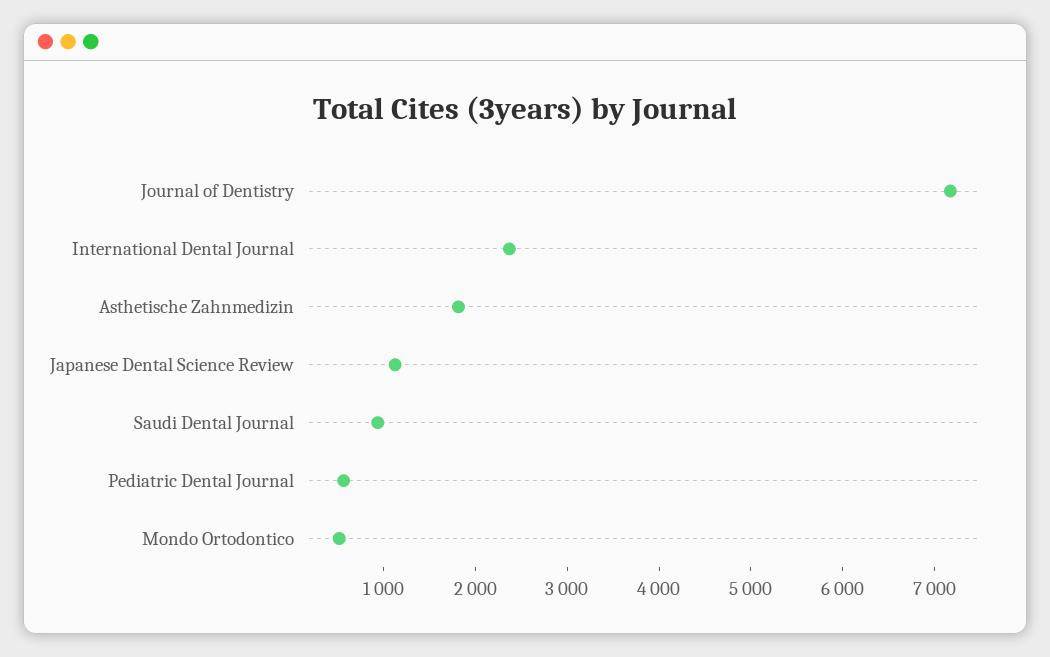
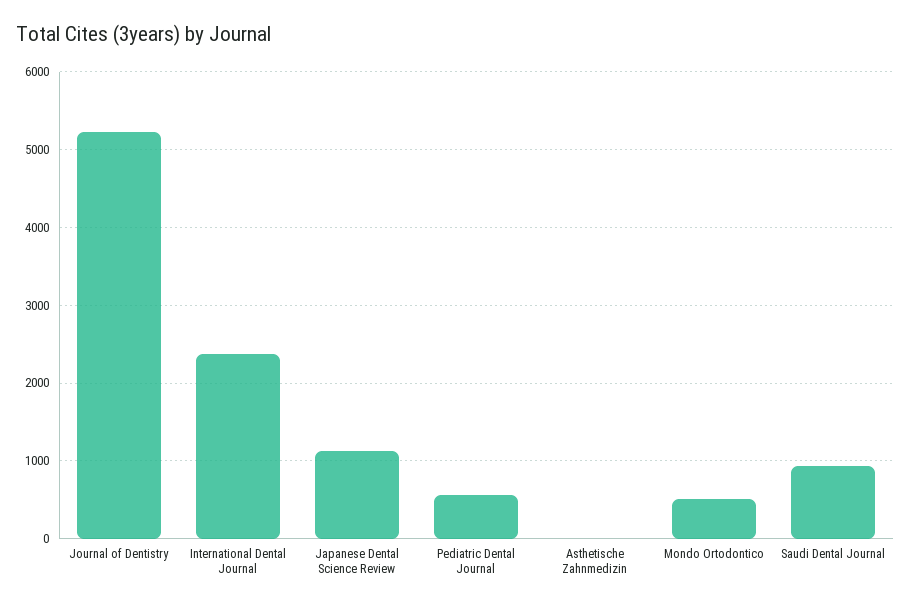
Journal of Dentistry: 7200 -> 5200
Asthetische Zahnmedizin: 1800 -> 0

